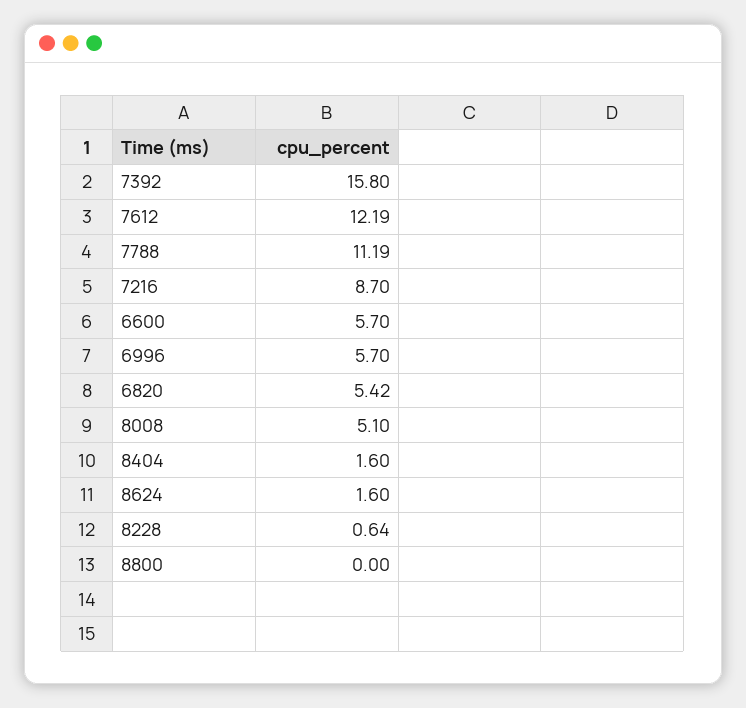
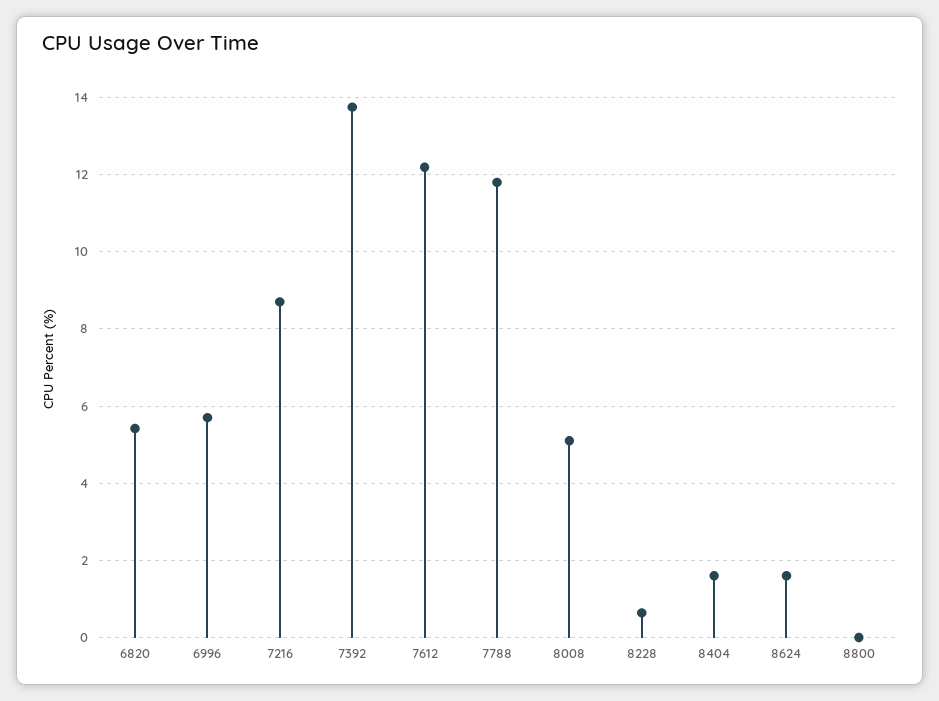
7392: 15.8 -> 13.8
7788: 11.19 -> 11.8
6600: 5.7 -> none

